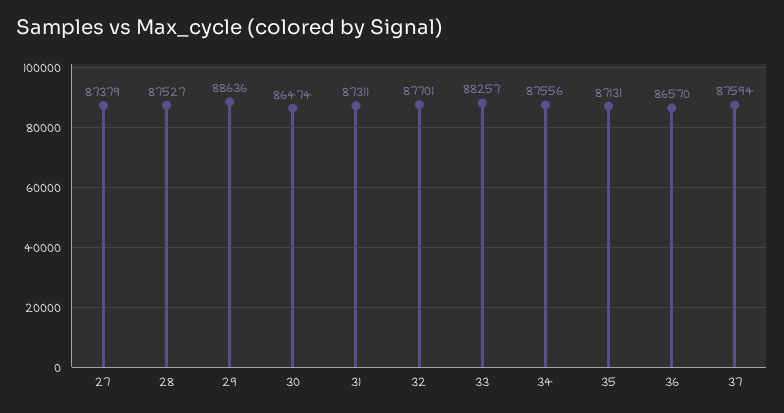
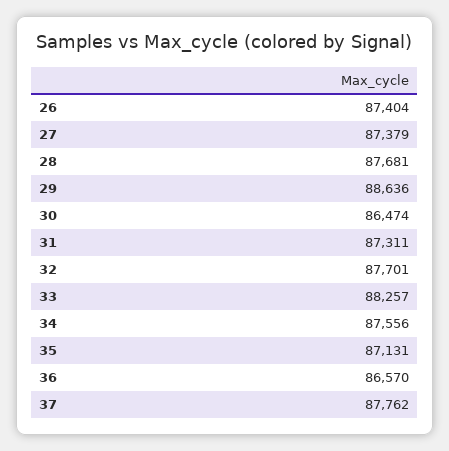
28: 87527 -> 87681
37: 87594 -> 87762
26: none -> 87404

